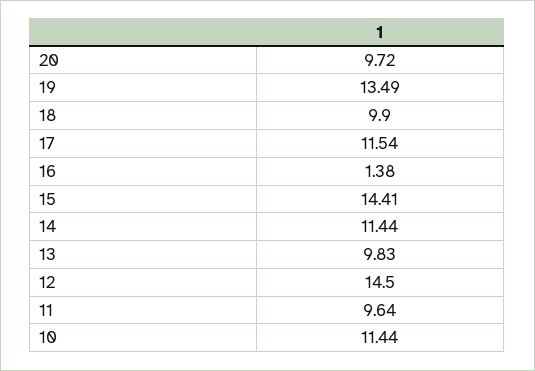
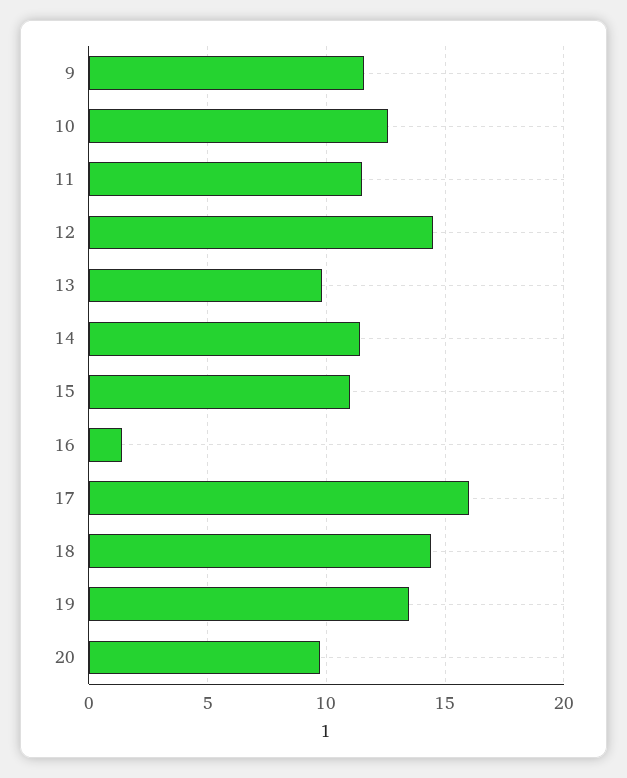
18: 9.9 -> 14.5
17: 11.54 -> 16
15: 14.41 -> 11
11: 9.64 -> 11.5
10: 11.44 -> 12.5
9: none -> 11.5

